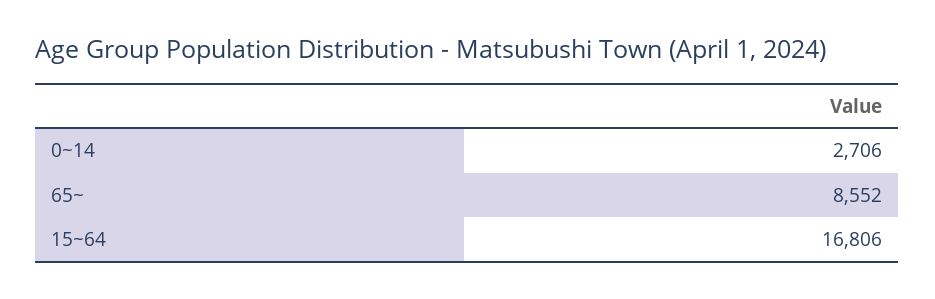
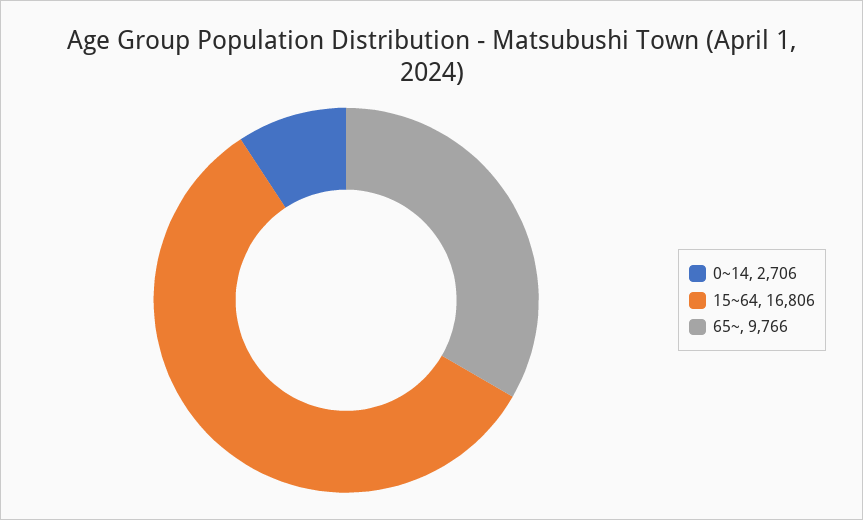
65~: 8552 -> 9766

